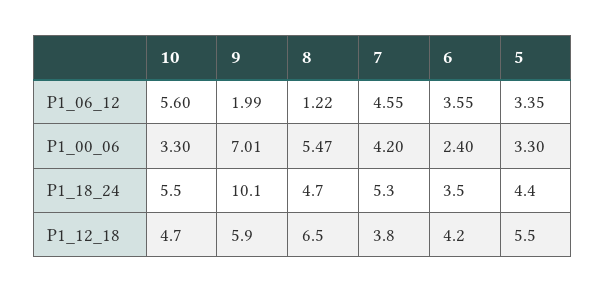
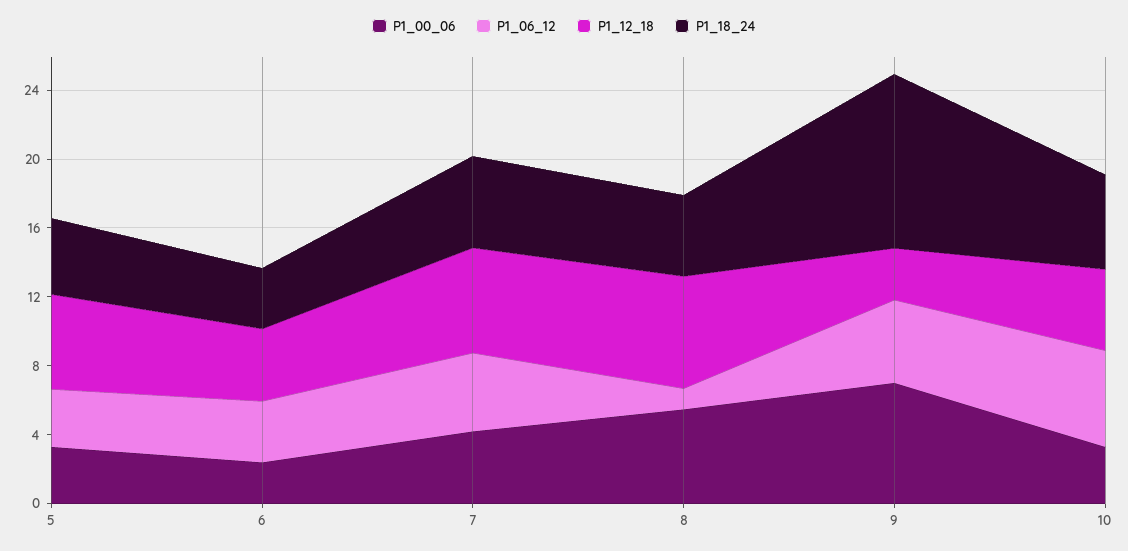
P1_06_12, 9: 1.99 -> 5
P1_12_18, 9: 5.9 -> 3
P1_12_18, 7: 3.8 -> 6

